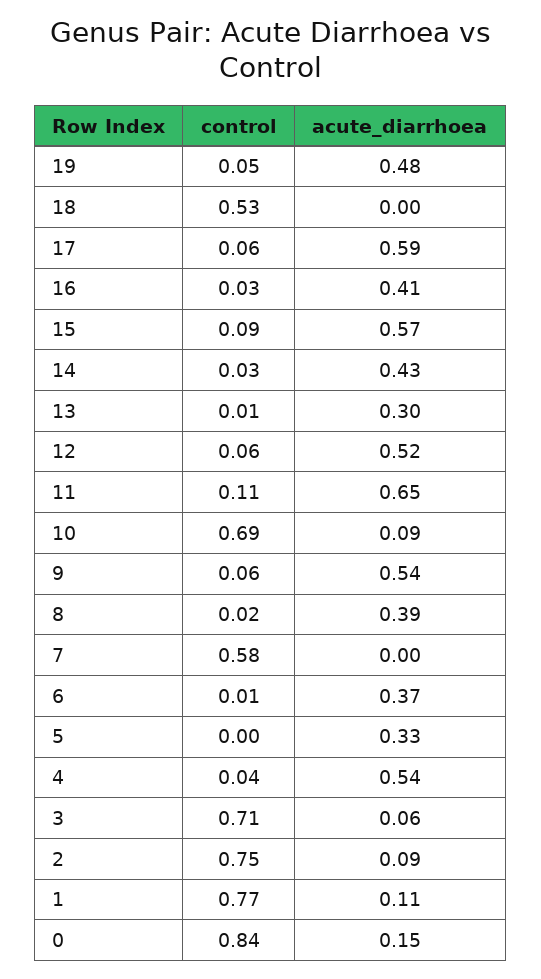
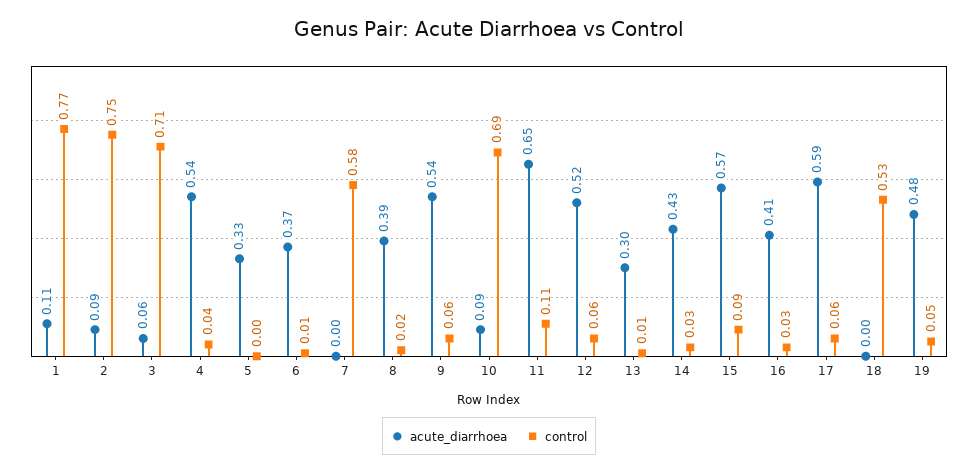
control, 0: 0.84 -> none
acute_diarrhoea, 0: 0.15 -> none

